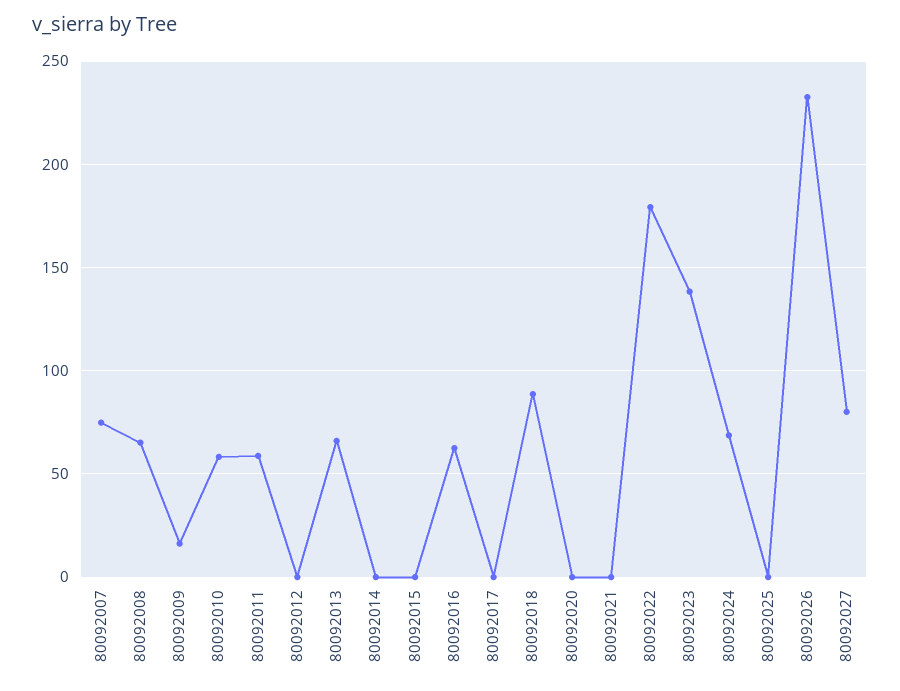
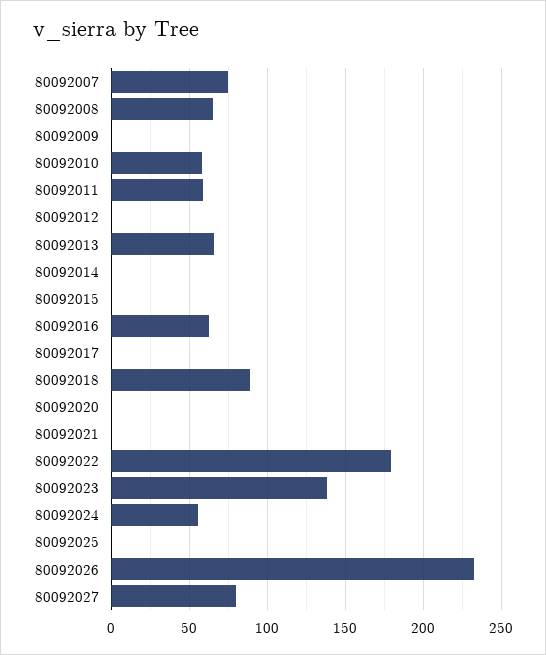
80092009: 15 -> 0
80092024: 70 -> 55

